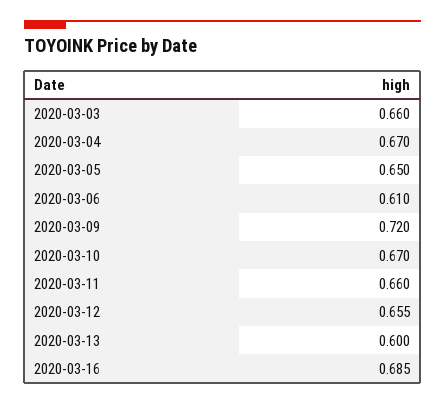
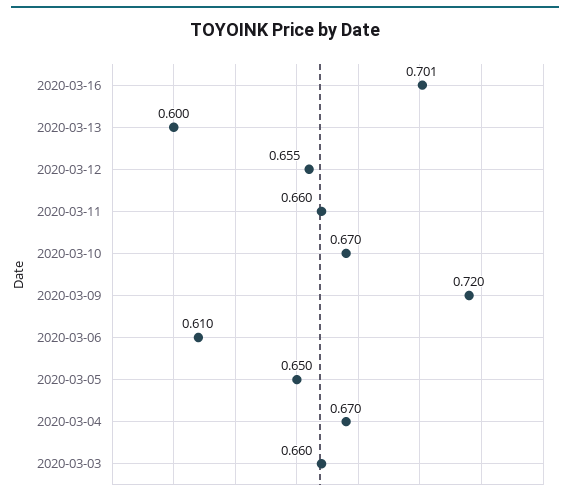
2020-03-16: 0.685 -> 0.701

